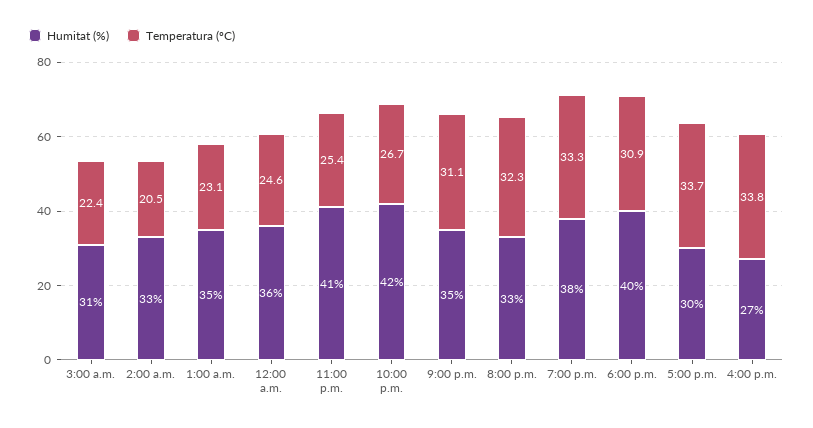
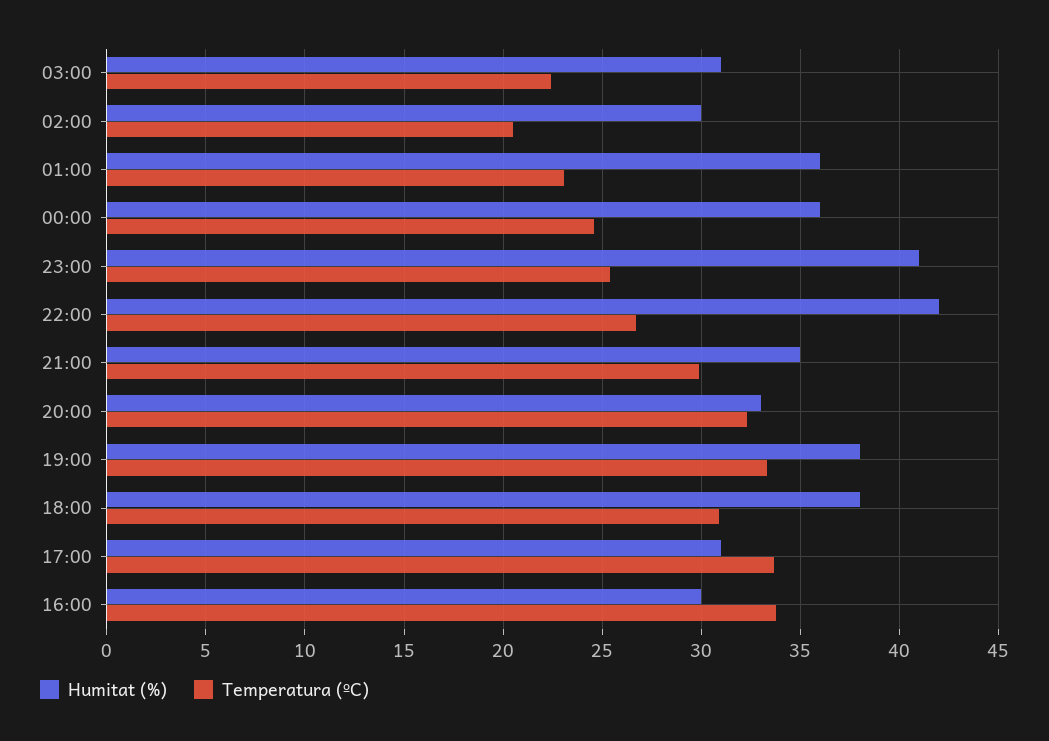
Humitat (%), 2:00 a.m.: 33 -> 30
Humitat (%), 1:00 a.m.: 35 -> 36
Temperatura (ºC), 9:00 p.m.: 31.1 -> 30
Humitat (%), 6:00 p.m.: 40 -> 38
Humitat (%), 5:00 p.m.: 30 -> 31
Humitat (%), 4:00 p.m.: 27 -> 30

